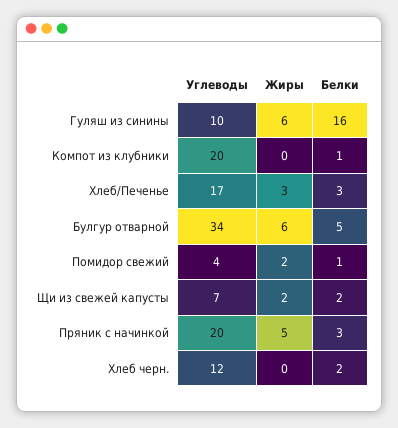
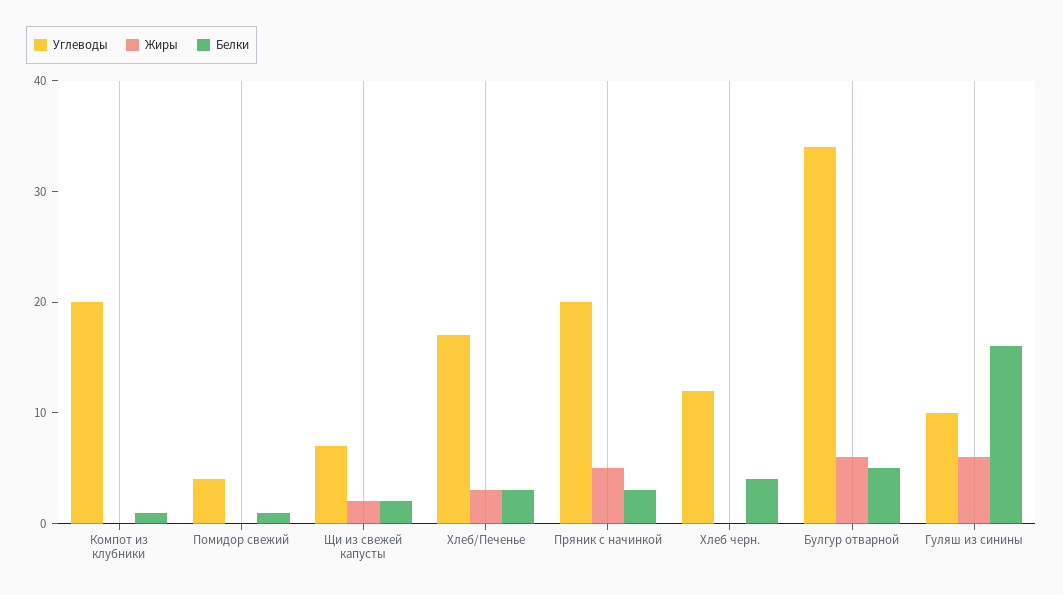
Жиры, Помидор свежий: 2 -> 0
Белки, Хлеб черн.: 2 -> 4

